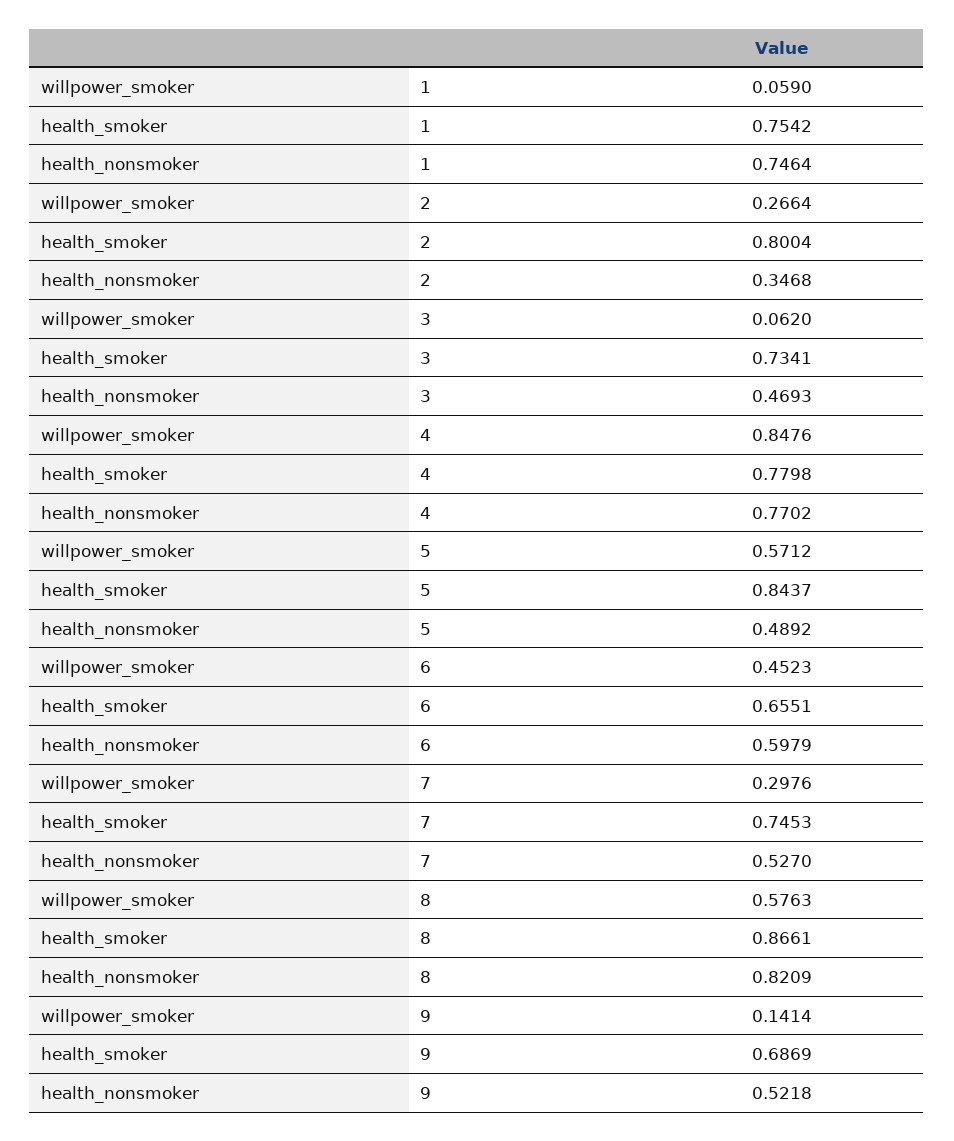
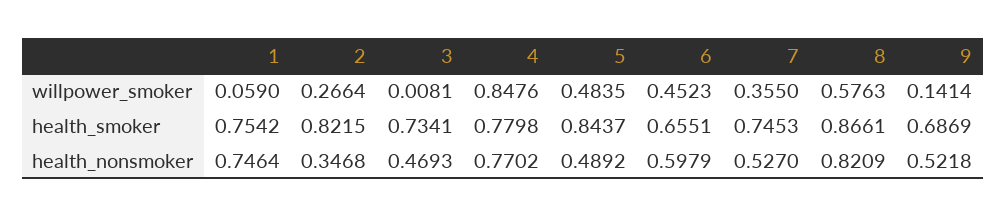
health_smoker, 2: 0.8004 -> 0.8215
willpower_smoker, 3: 0.062 -> 0.0081
willpower_smoker, 5: 0.5712 -> 0.4835
willpower_smoker, 7: 0.2976 -> 0.355

